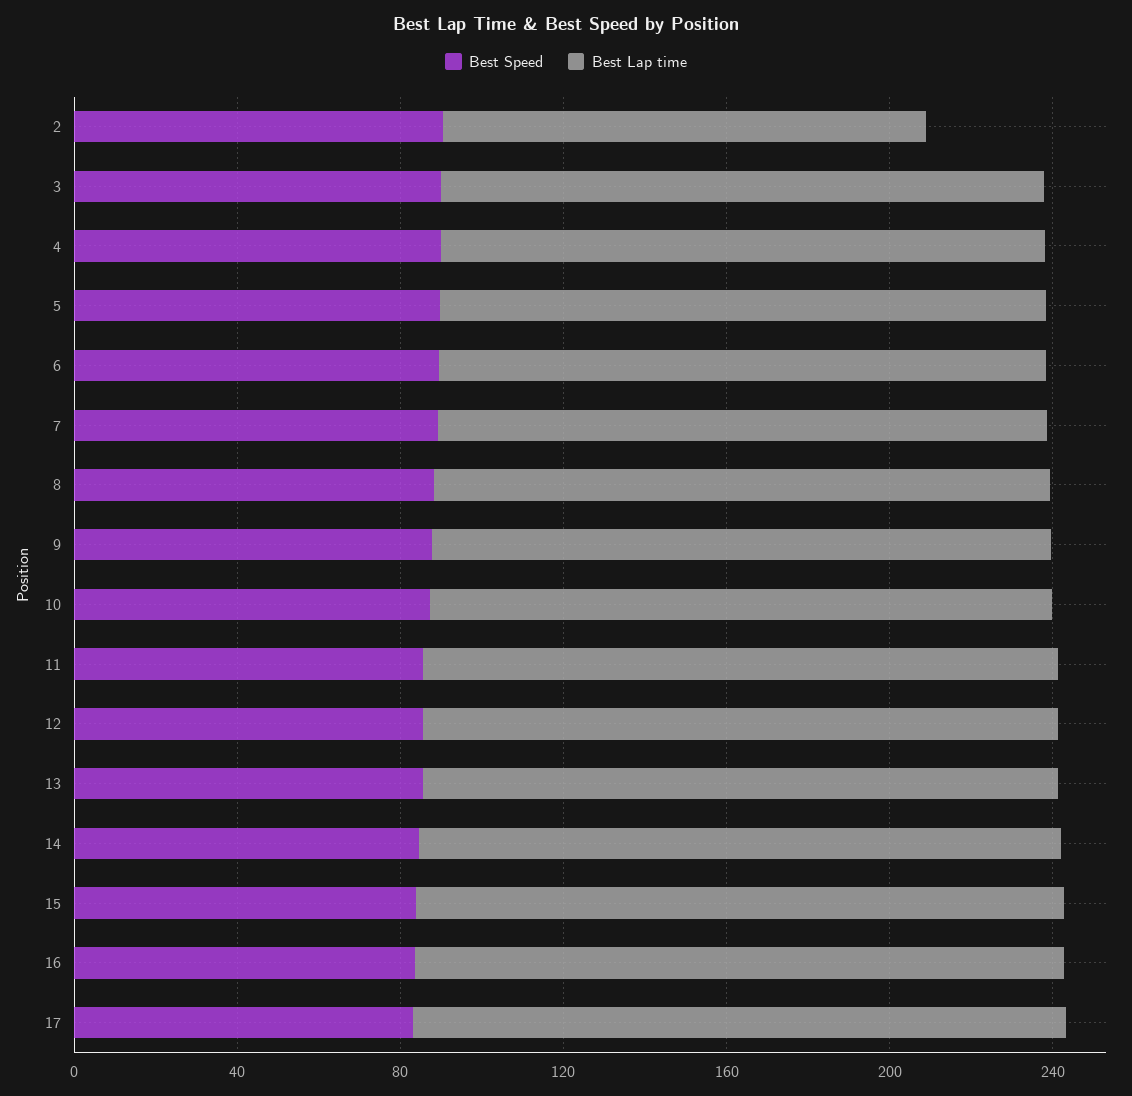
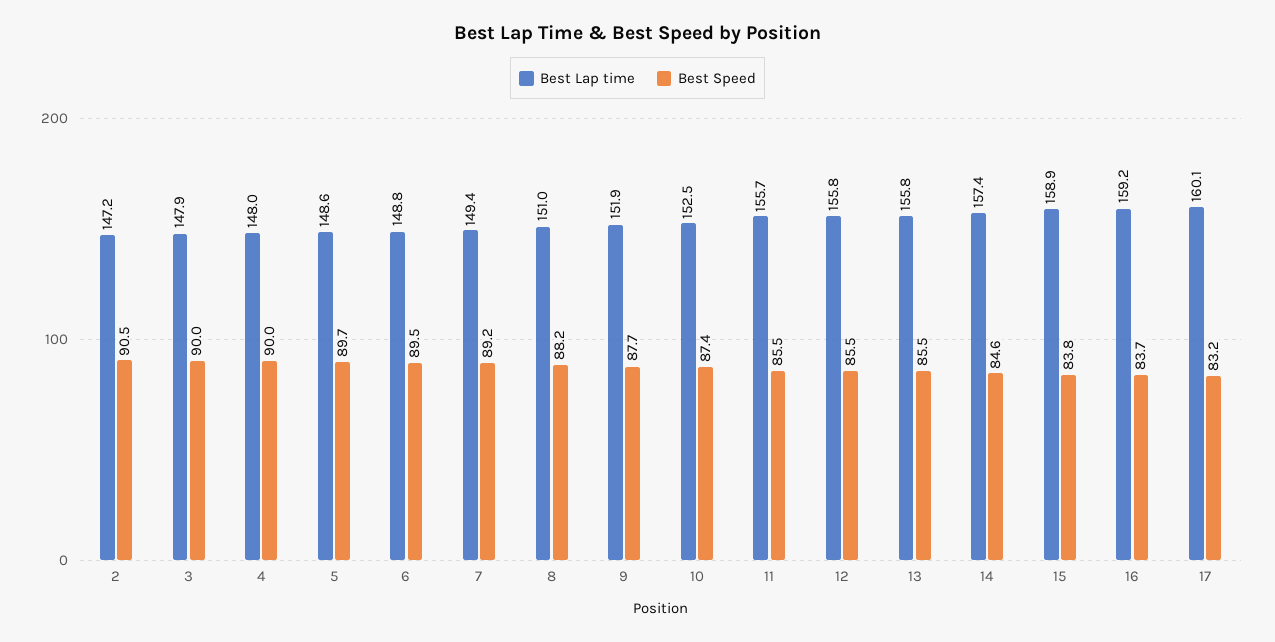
Best Lap time, 2: 120 -> 147.2

